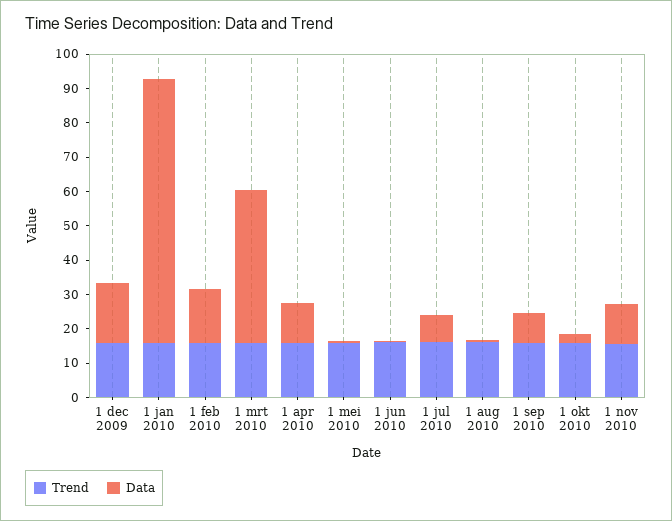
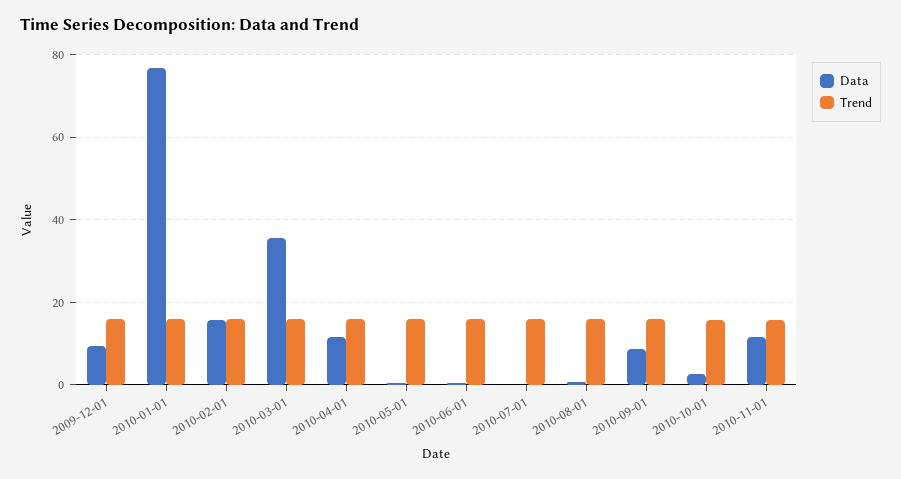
Data, 1 dec 2009: 17.5 -> 10
Data, 1 mrt 2010: 45 -> 36
Data, 1 jul 2010: 7.5 -> 0

